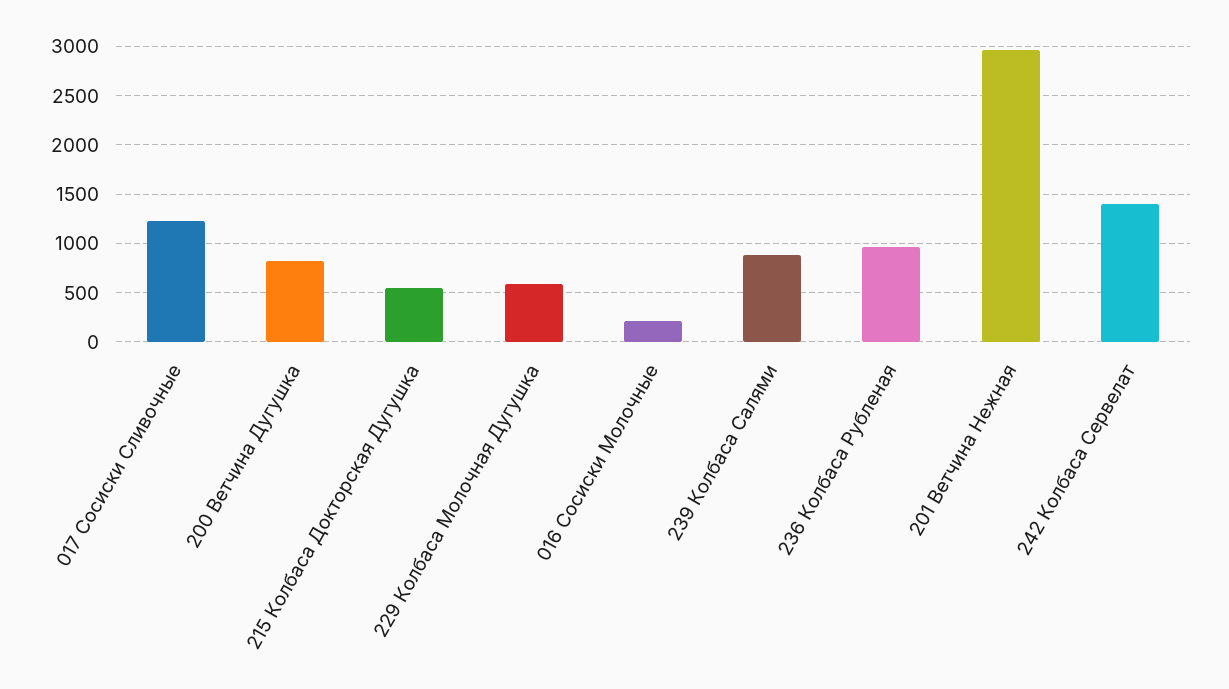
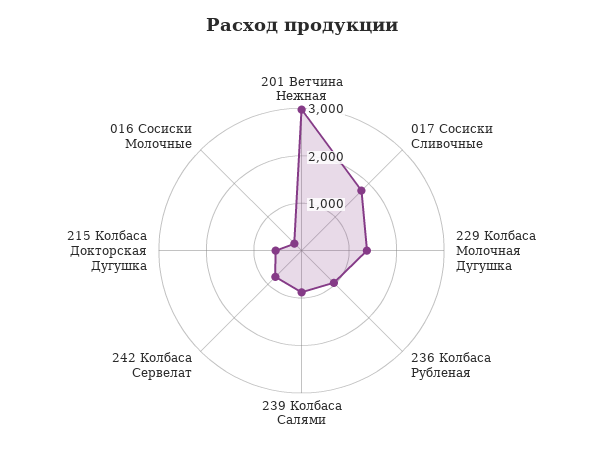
017 Сосиски Сливочные: 1200 -> 1800
200 Ветчина Дугушка: 800 -> none
229 Колбаса Молочная Дугушка: 600 -> 1400
242 Колбаса Сервелат: 1400 -> 800

